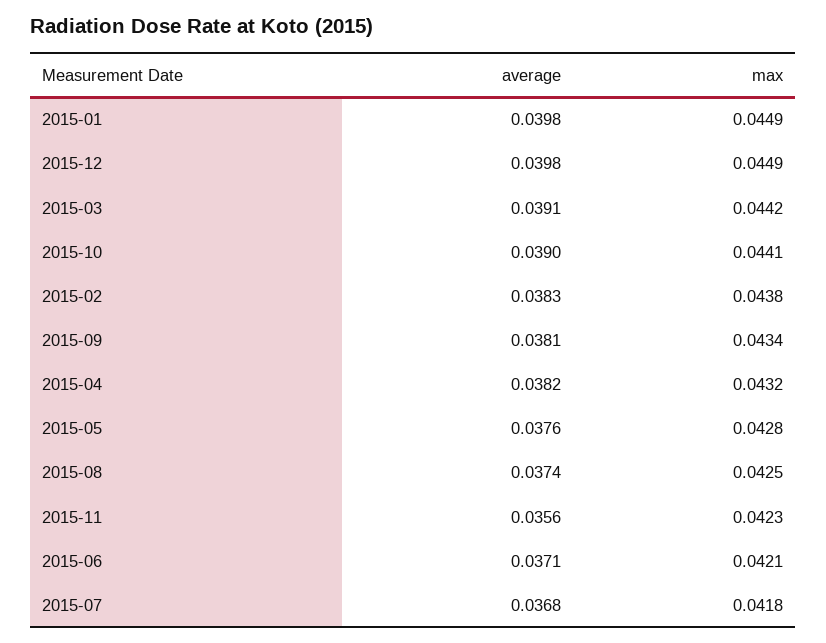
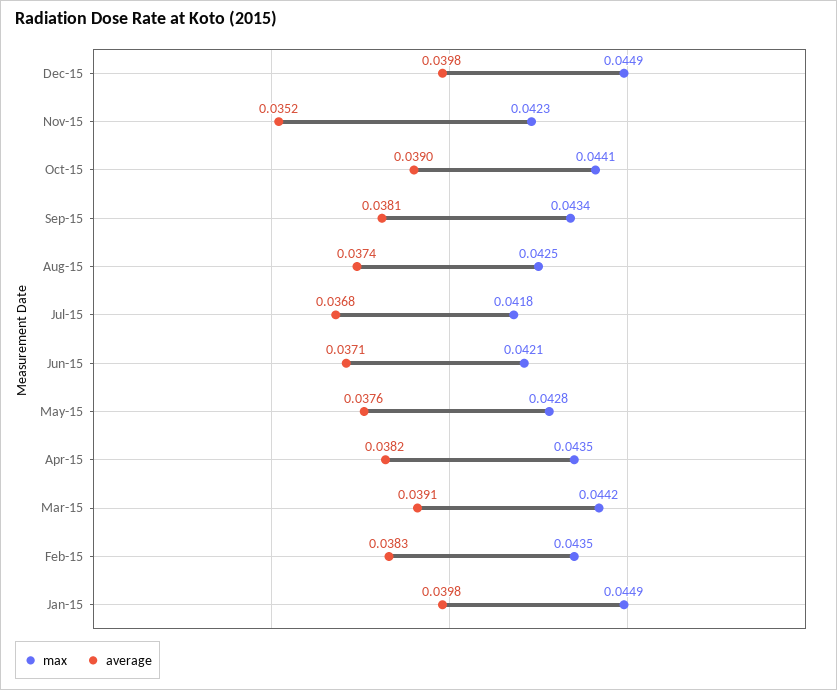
max, 2015-02: 0.0438 -> 0.0435
max, 2015-04: 0.0432 -> 0.0435
average, 2015-11: 0.0356 -> 0.0352

